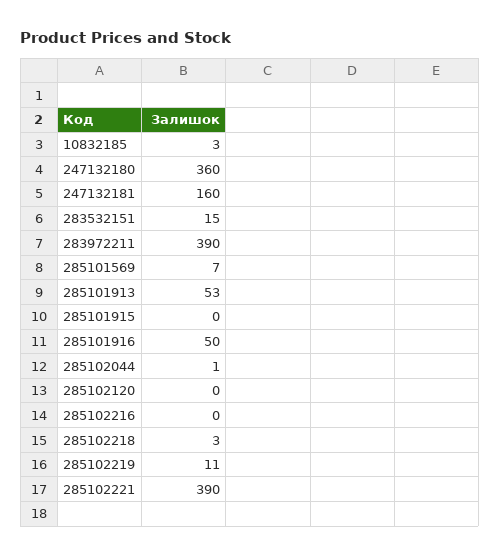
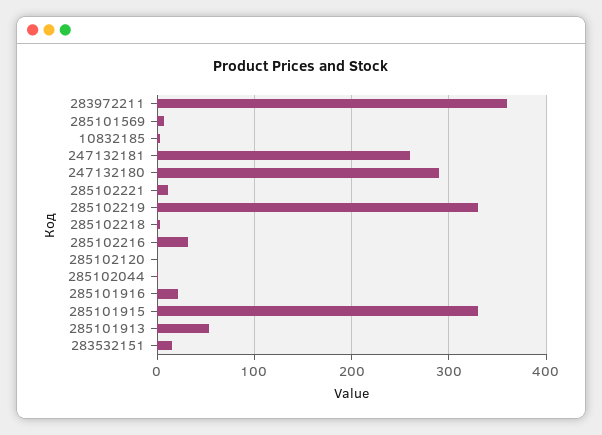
247132180: 360 -> 290
247132181: 160 -> 260
283972211: 390 -> 360
285101915: 0 -> 330
285101916: 50 -> 20
285102216: 0 -> 30
285102219: 11 -> 330
285102221: 390 -> 10

